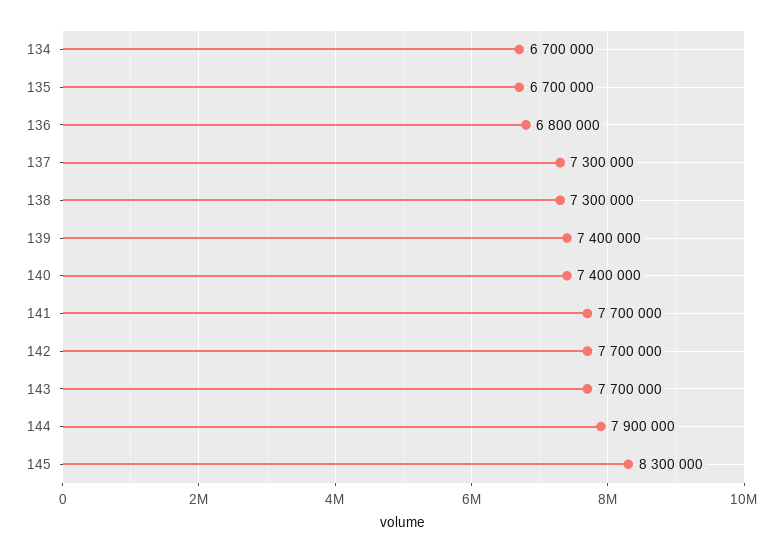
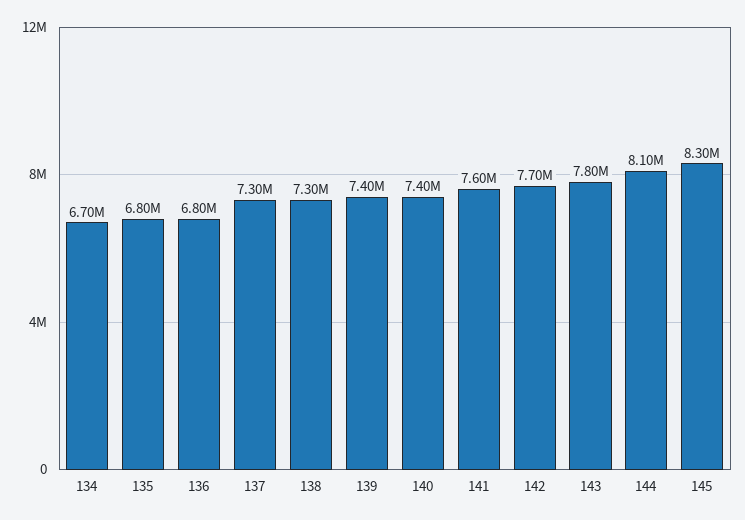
135: 6700000 -> 6800000
141: 7700000 -> 7600000
143: 7700000 -> 7800000
144: 7900000 -> 8100000

